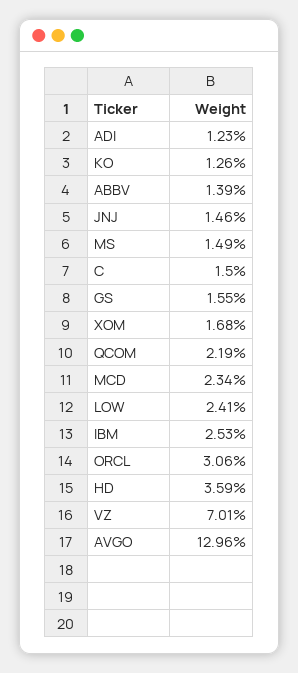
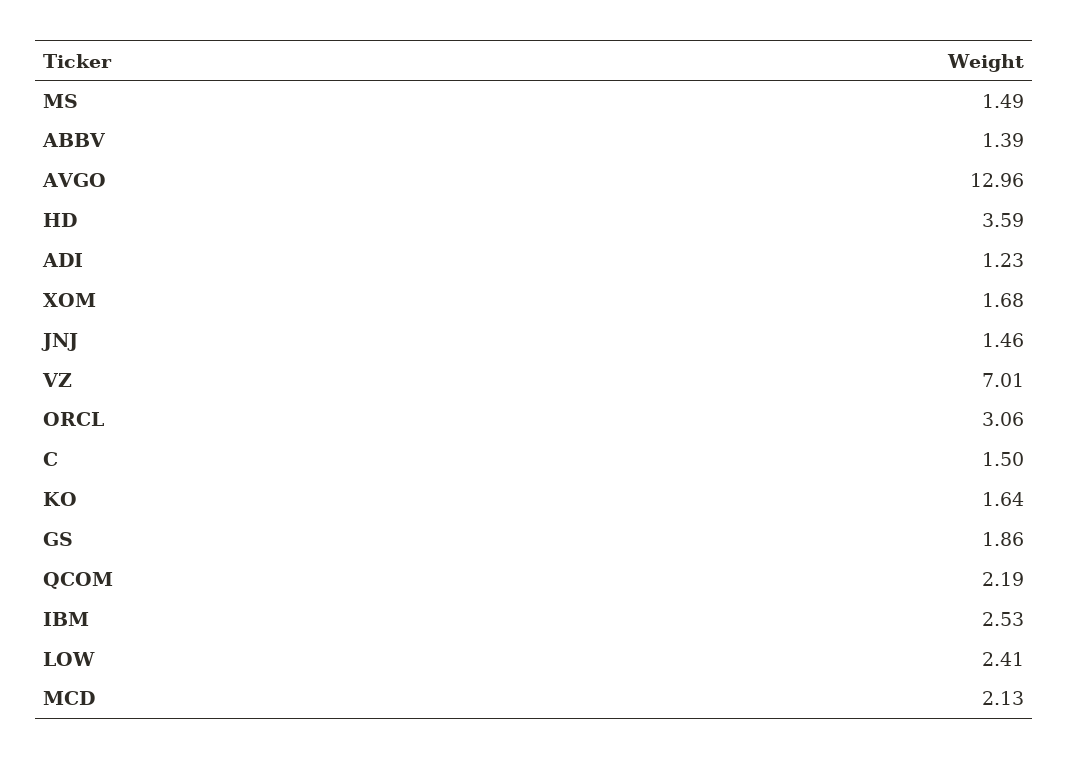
KO: 1.26 -> 1.64
GS: 1.55 -> 1.86
MCD: 2.34 -> 2.13

